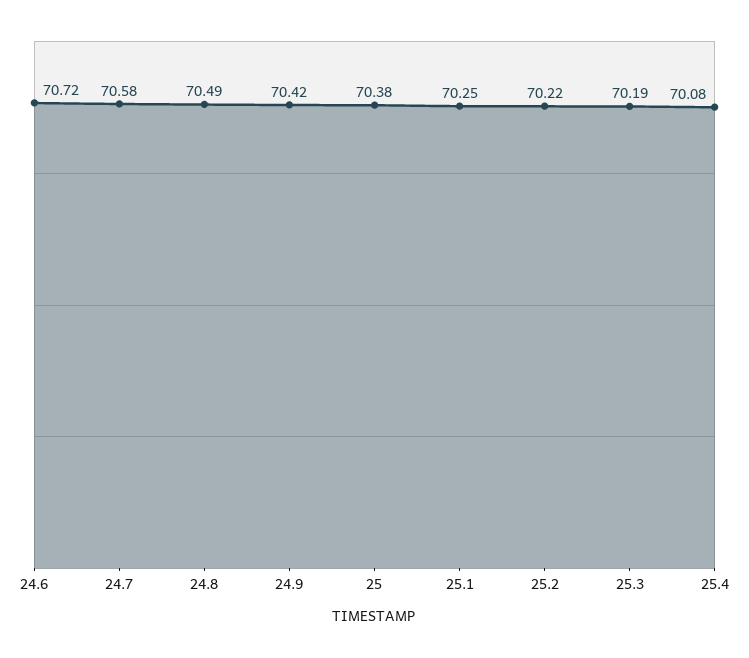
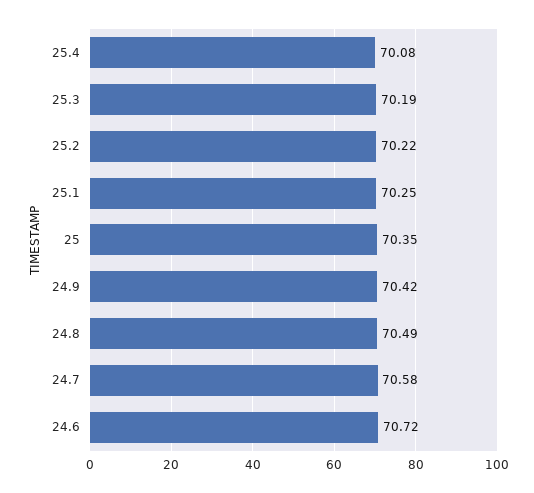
25: 70.38 -> 70.35

